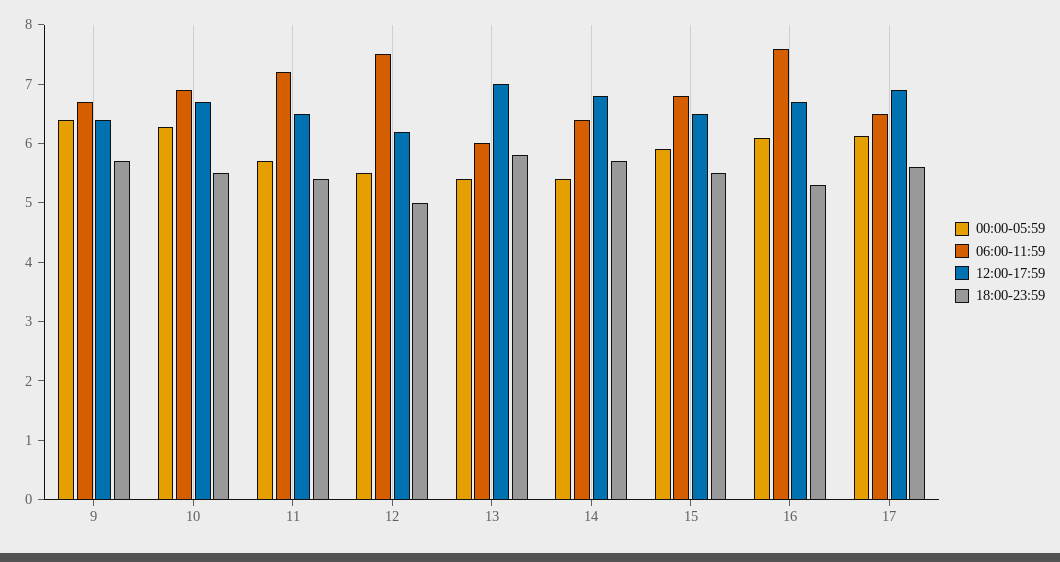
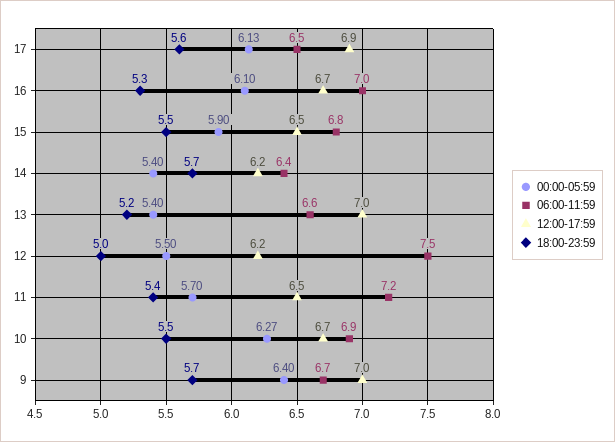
12:00-17:59, 9: 6.4 -> 7
06:00-11:59, 13: 6 -> 6.6
18:00-23:59, 13: 5.8 -> 5.2
12:00-17:59, 14: 6.8 -> 6.2
06:00-11:59, 16: 7.6 -> 7

